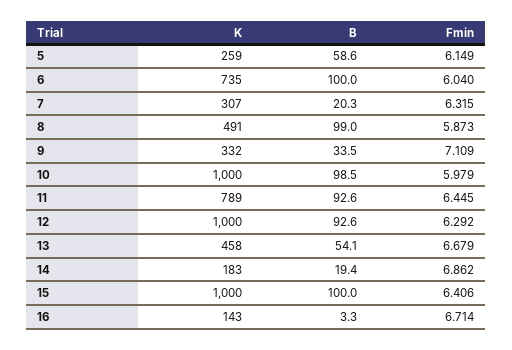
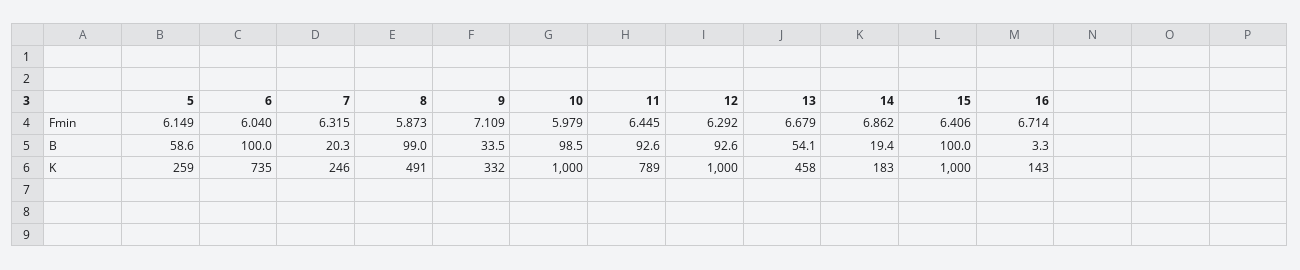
K, 7: 307 -> 246

